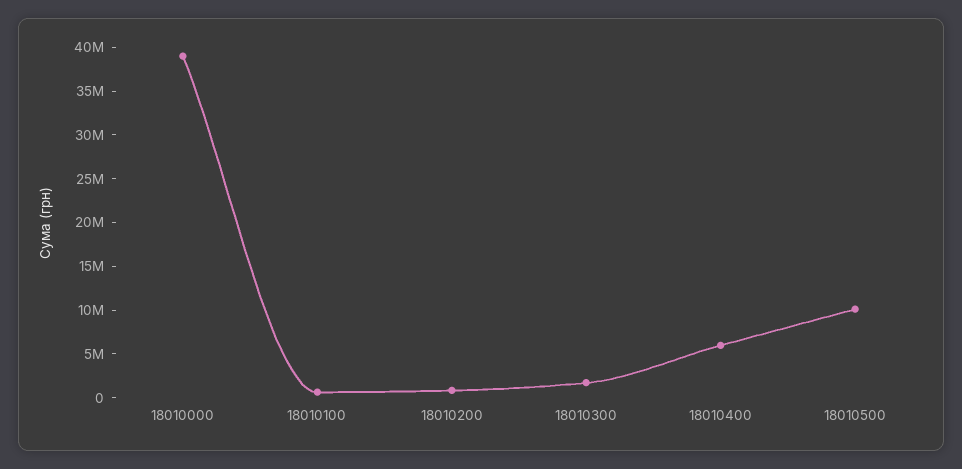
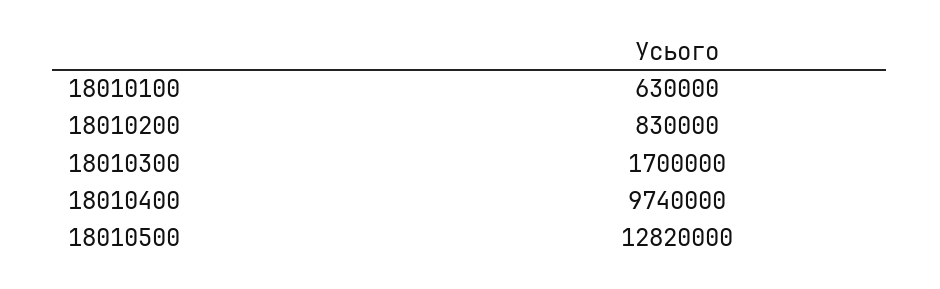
18010000: 39000000 -> none
18010400: 6000000 -> 9740000
18010500: 10000000 -> 12820000

